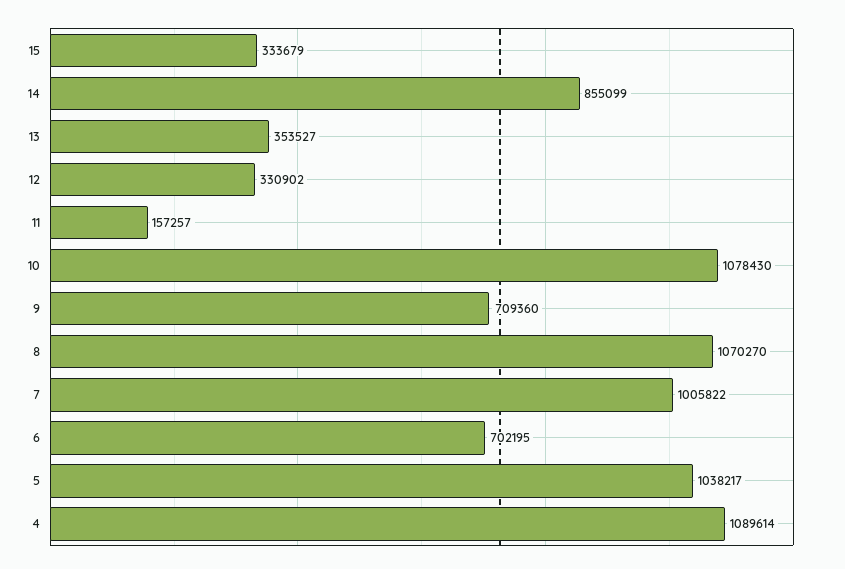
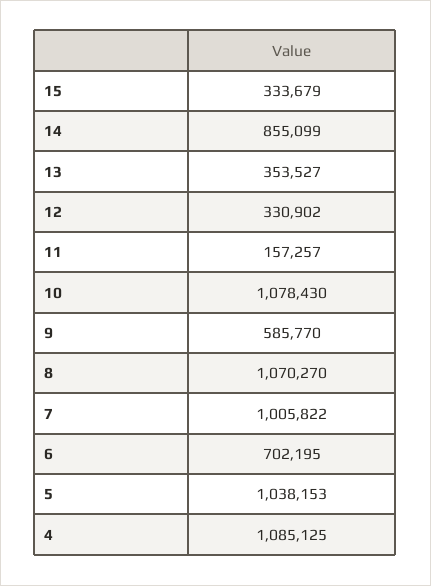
9: 709360 -> 585770
5: 1038217 -> 1038153
4: 1089614 -> 1085125

